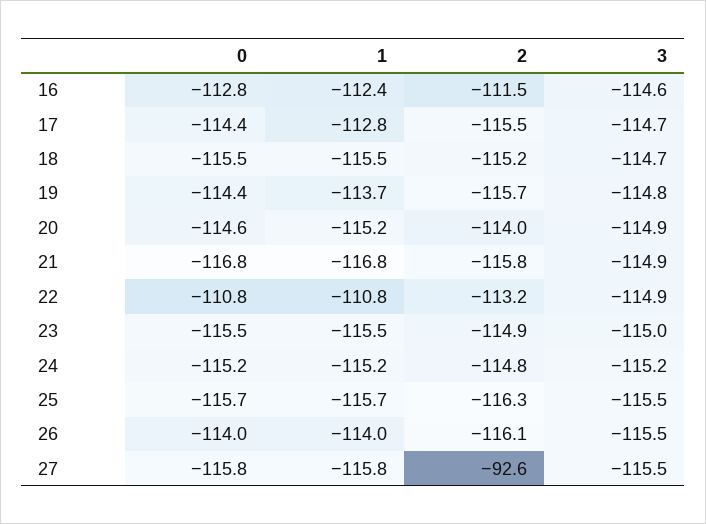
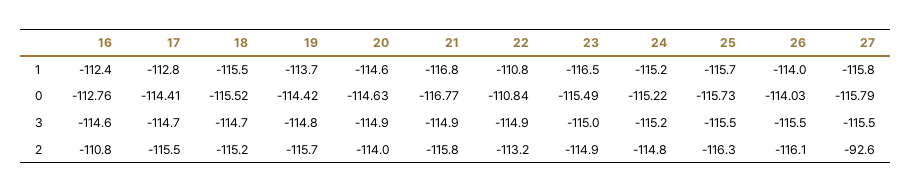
2, 16: -111.5 -> -110.8
1, 20: -115.2 -> -114.6
1, 23: -115.5 -> -116.5

